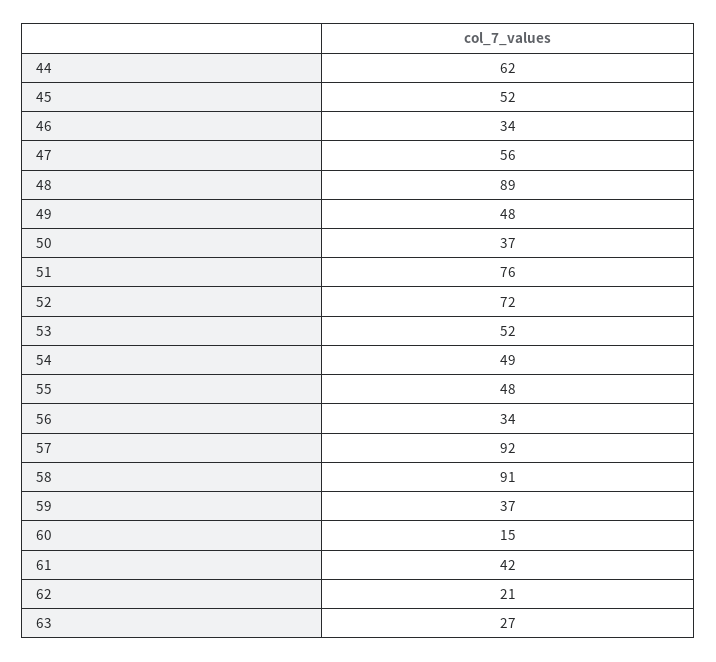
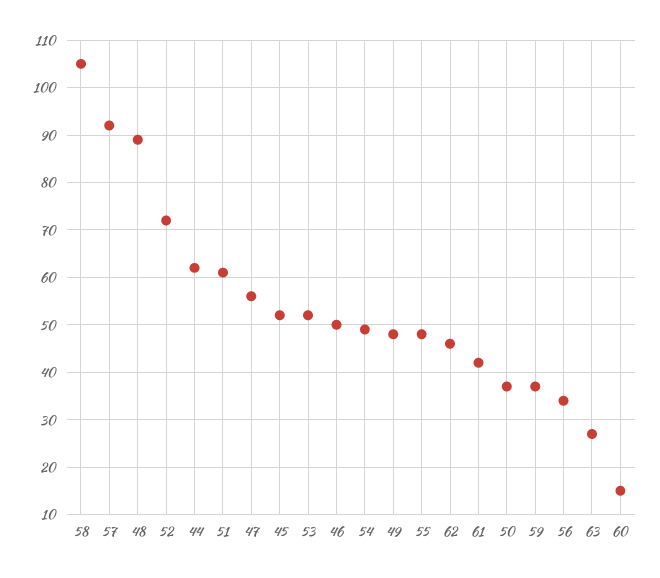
46: 34 -> 50
51: 76 -> 60
58: 91 -> 105
62: 21 -> 45

